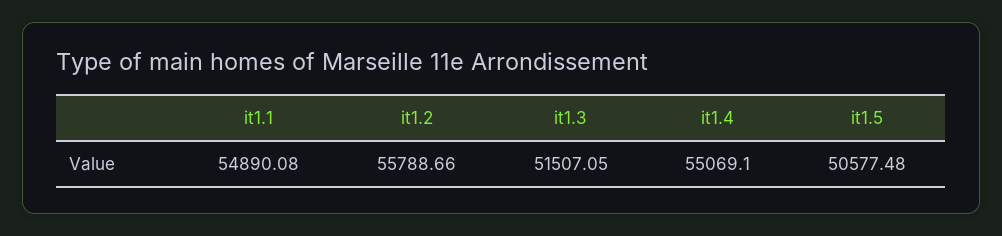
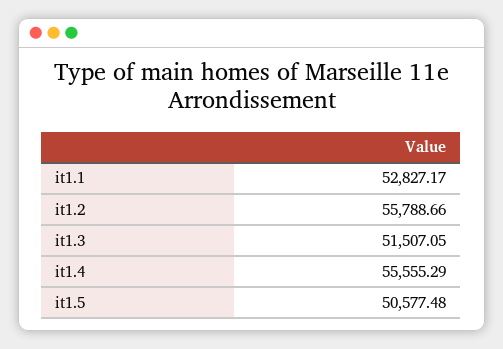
it1.1: 54890.08 -> 52827.17
it1.4: 55069.1 -> 55555.29

